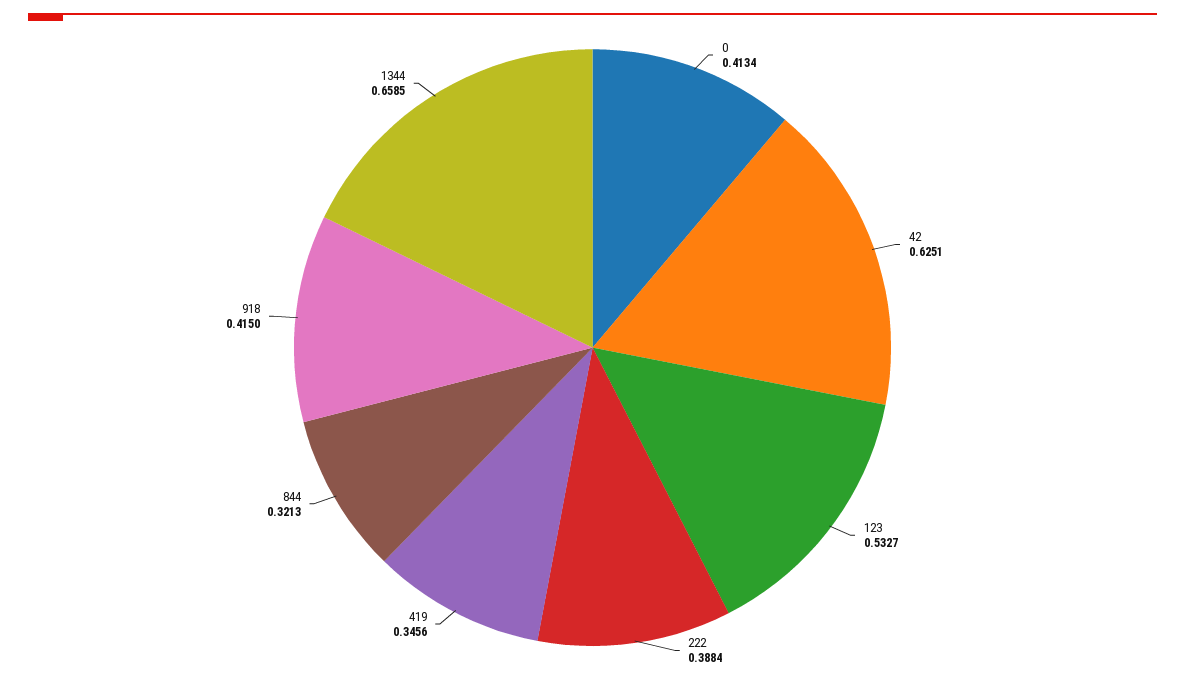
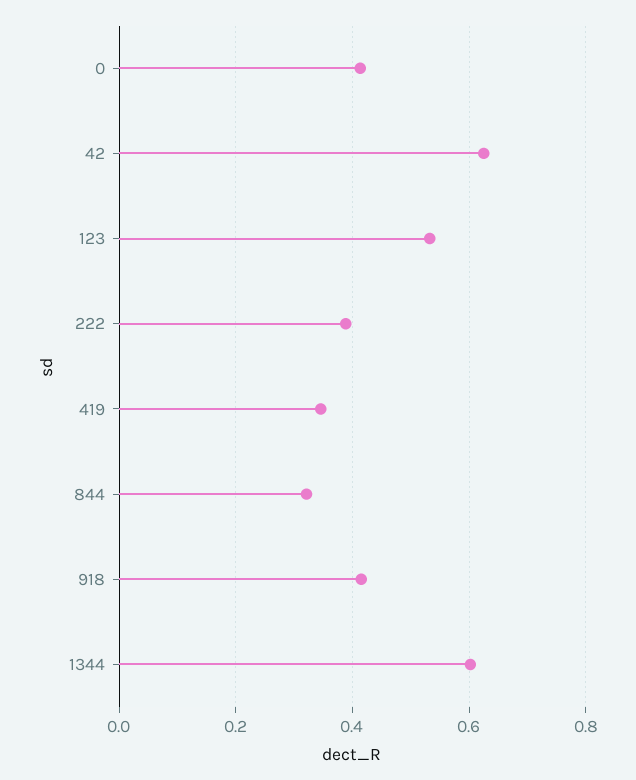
1344: 0.6585 -> 0.6

